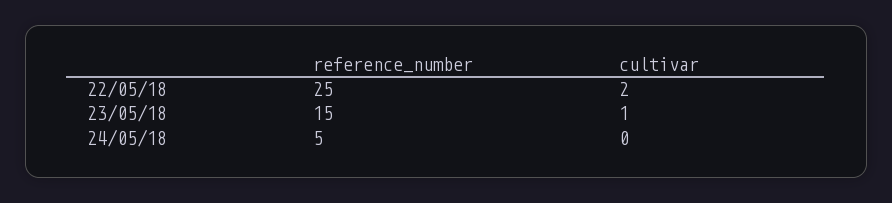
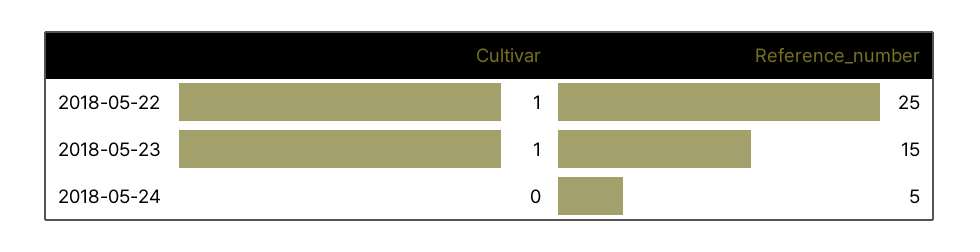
cultivar, 22/05/18: 2 -> 1

